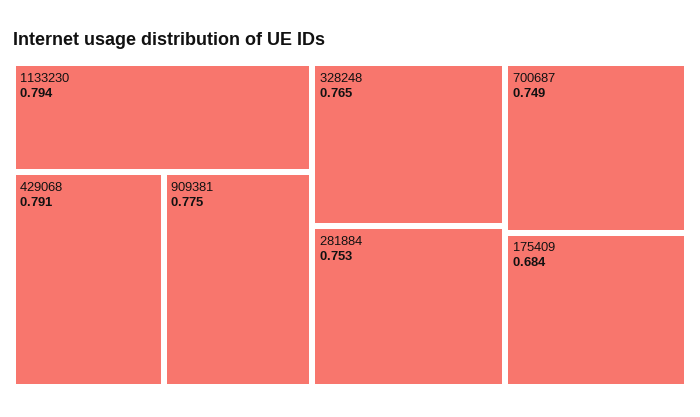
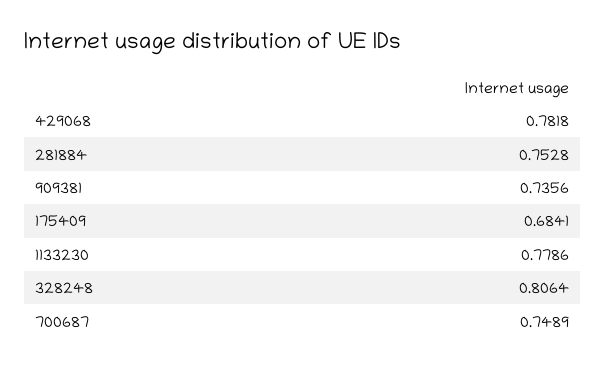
1133230: 0.794 -> 0.7786
429068: 0.791 -> 0.7818
909381: 0.775 -> 0.7356
328248: 0.765 -> 0.8064

